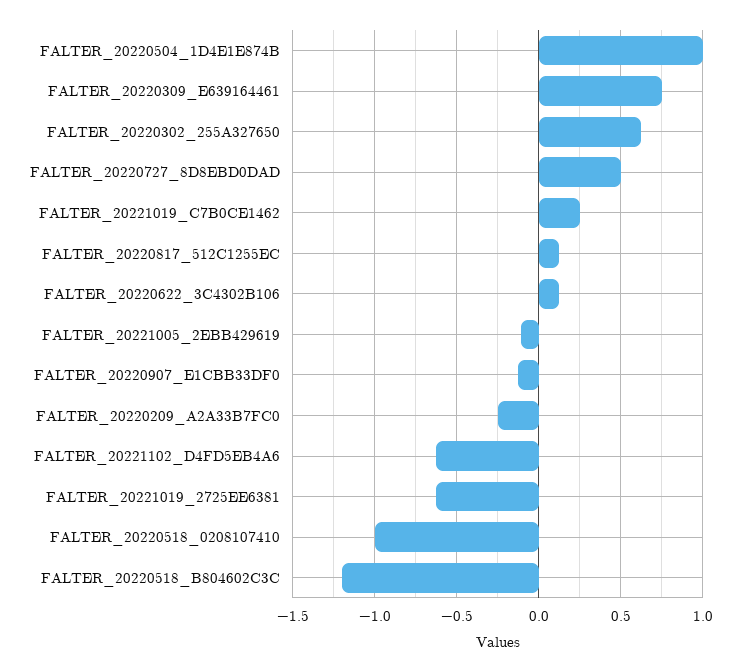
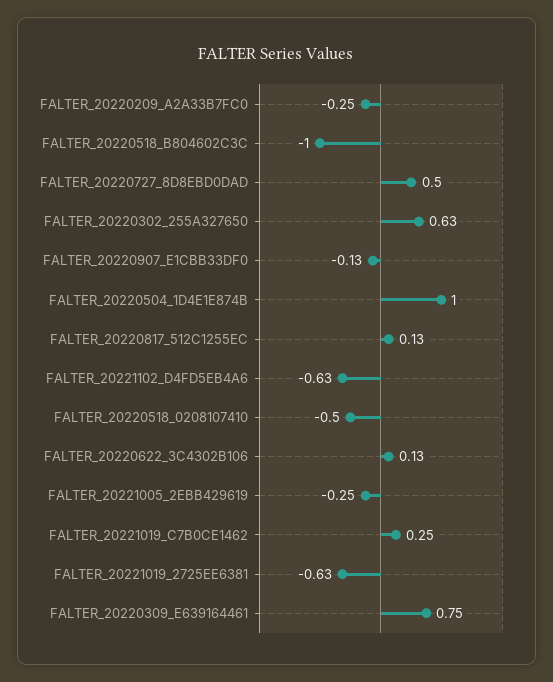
FALTER_20221005_2EBB429619: -0.1 -> -0.25
FALTER_20220518_0208107410: -1 -> -0.5
FALTER_20220518_B804602C3C: -1.2 -> -1

